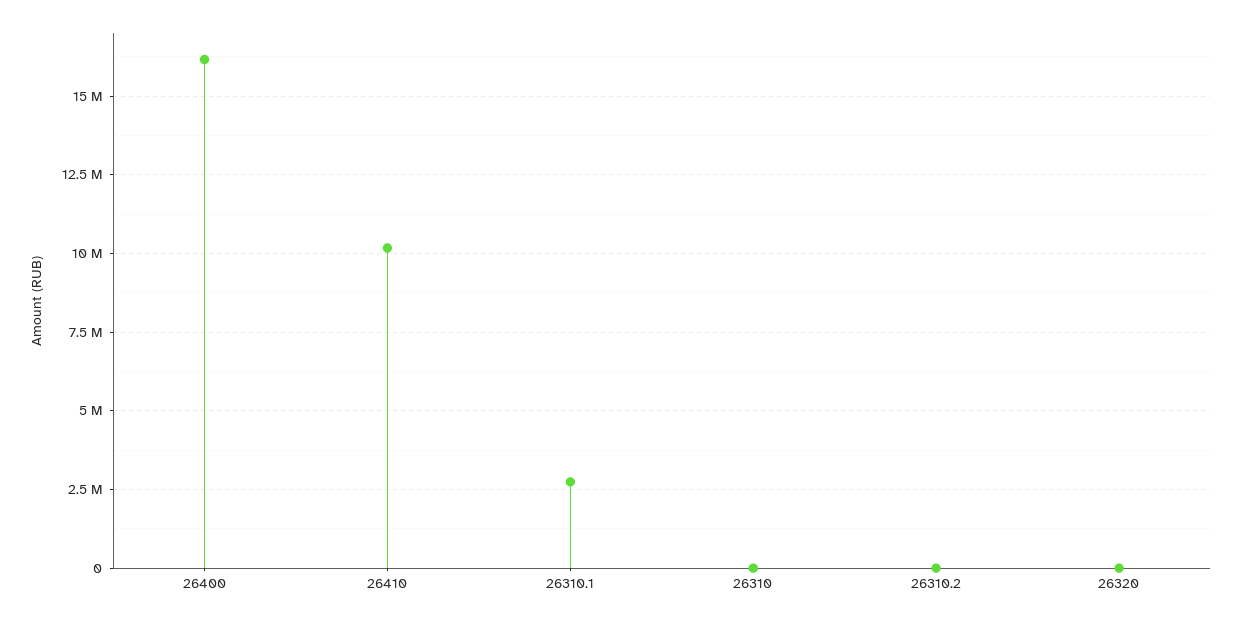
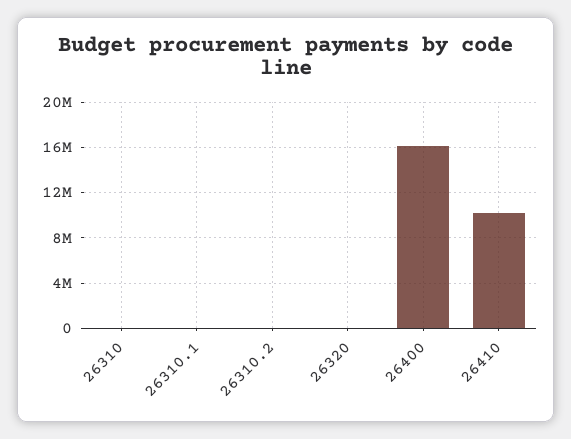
26310.1: 2750000 -> 0

